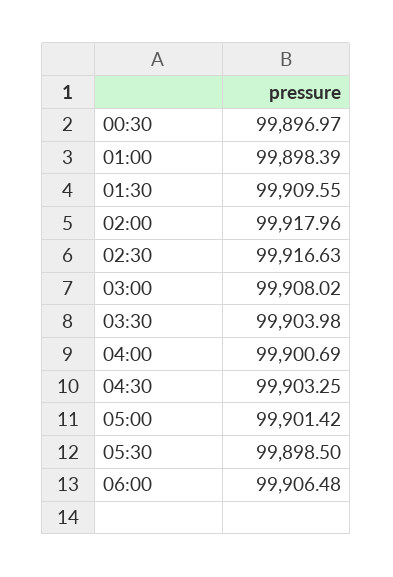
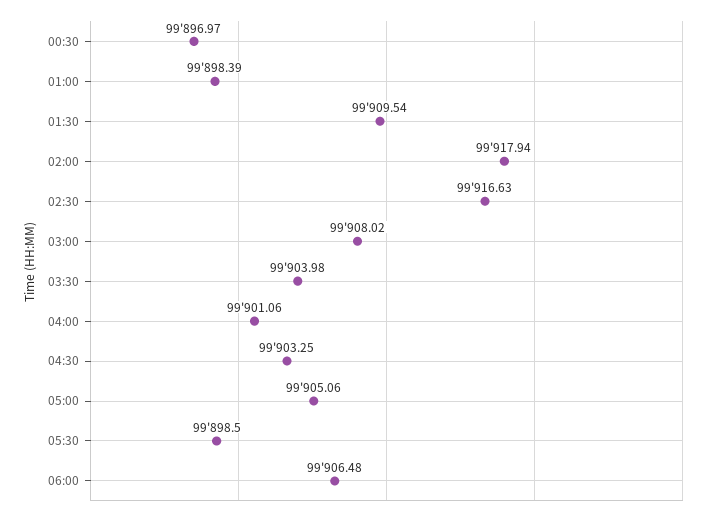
01:30: 99909.55 -> 99909.54
02:00: 99917.96 -> 99917.94
04:00: 99900.69 -> 99901.06
05:00: 99901.42 -> 99905.06

